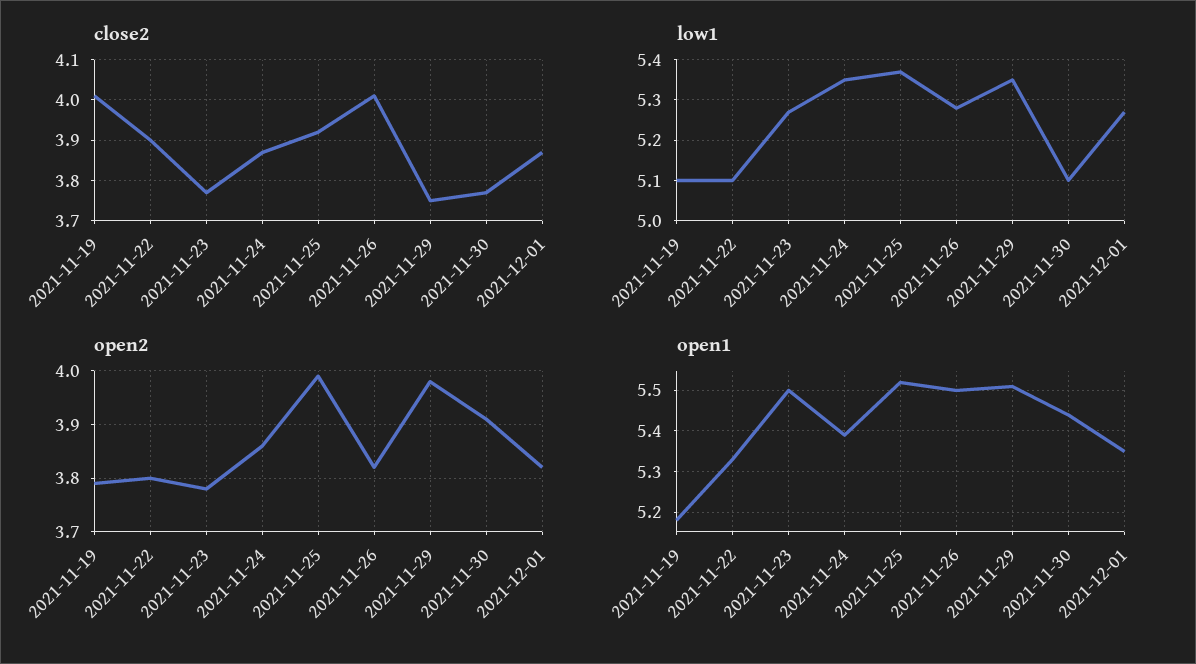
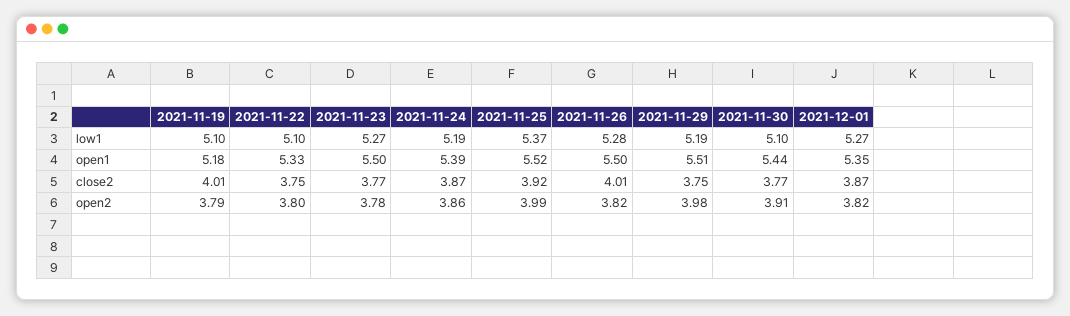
close2, 2021-11-22: 3.9 -> 3.75
low1, 2021-11-24: 5.35 -> 5.19
low1, 2021-11-29: 5.35 -> 5.19

